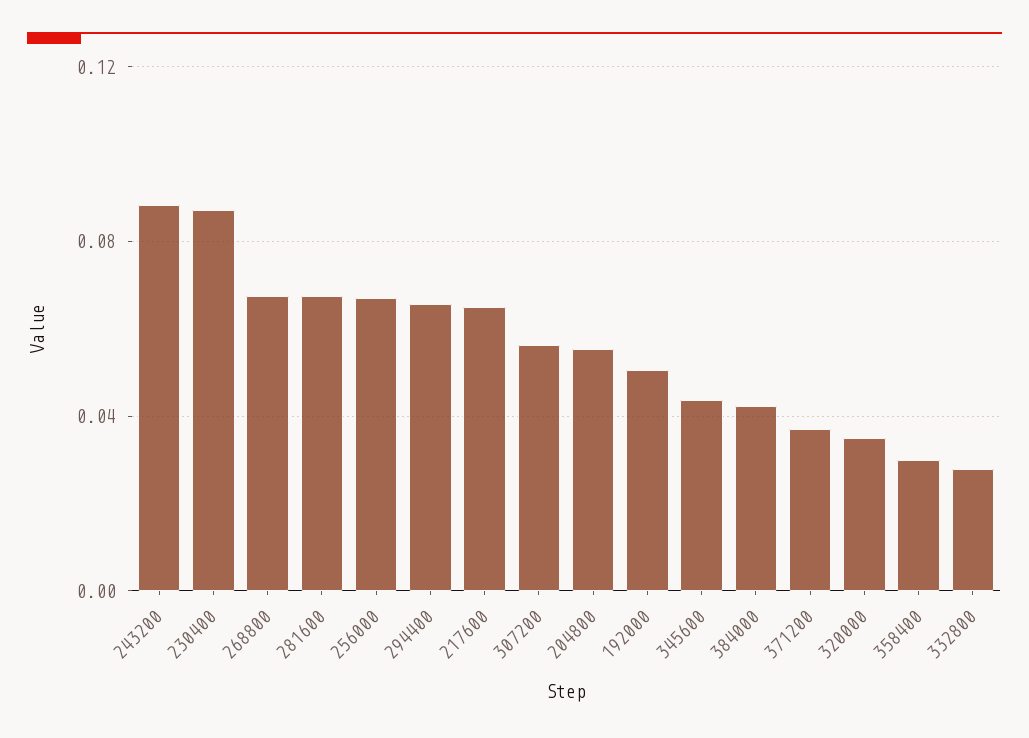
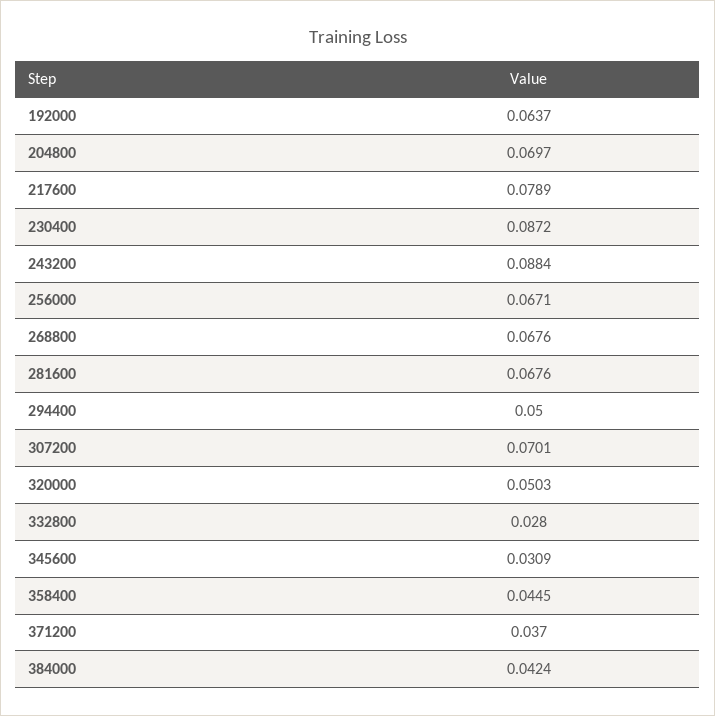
294400: 0.065 -> 0.05
217600: 0.065 -> 0.0789
307200: 0.055 -> 0.0701
204800: 0.055 -> 0.0697
192000: 0.05 -> 0.0637
345600: 0.045 -> 0.0309
320000: 0.035 -> 0.0503
358400: 0.03 -> 0.0445

